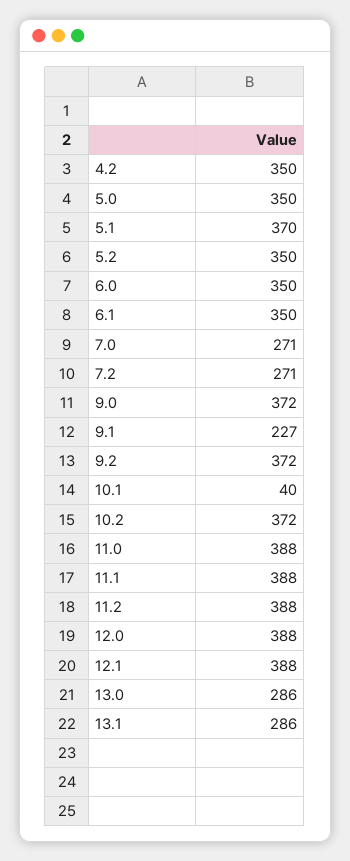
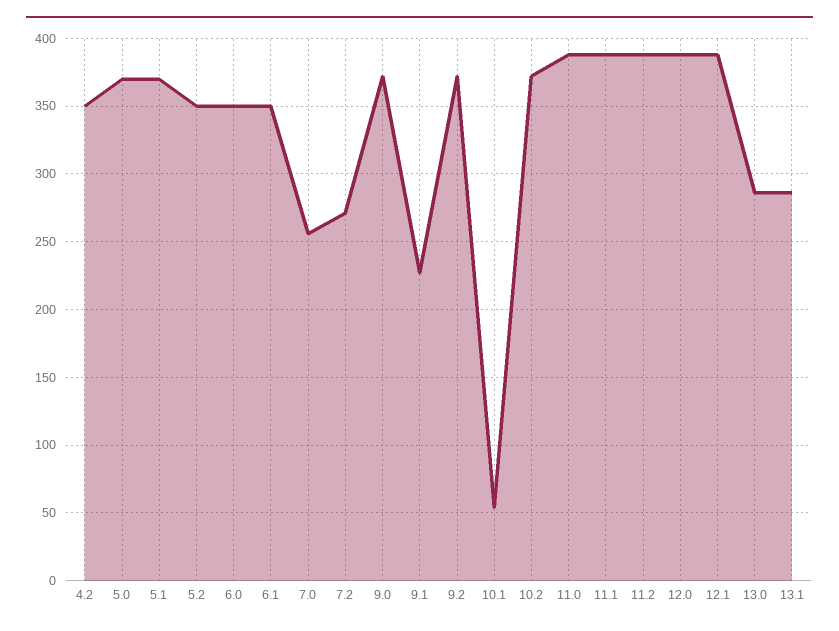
5.0: 350 -> 370
7.0: 271 -> 255
10.1: 40 -> 55

